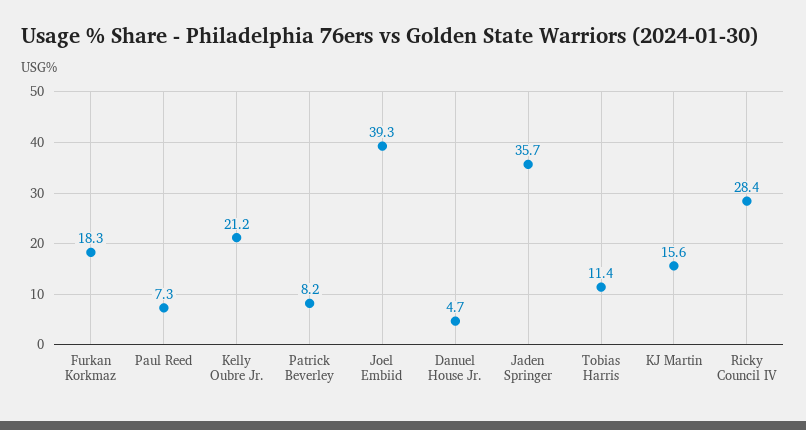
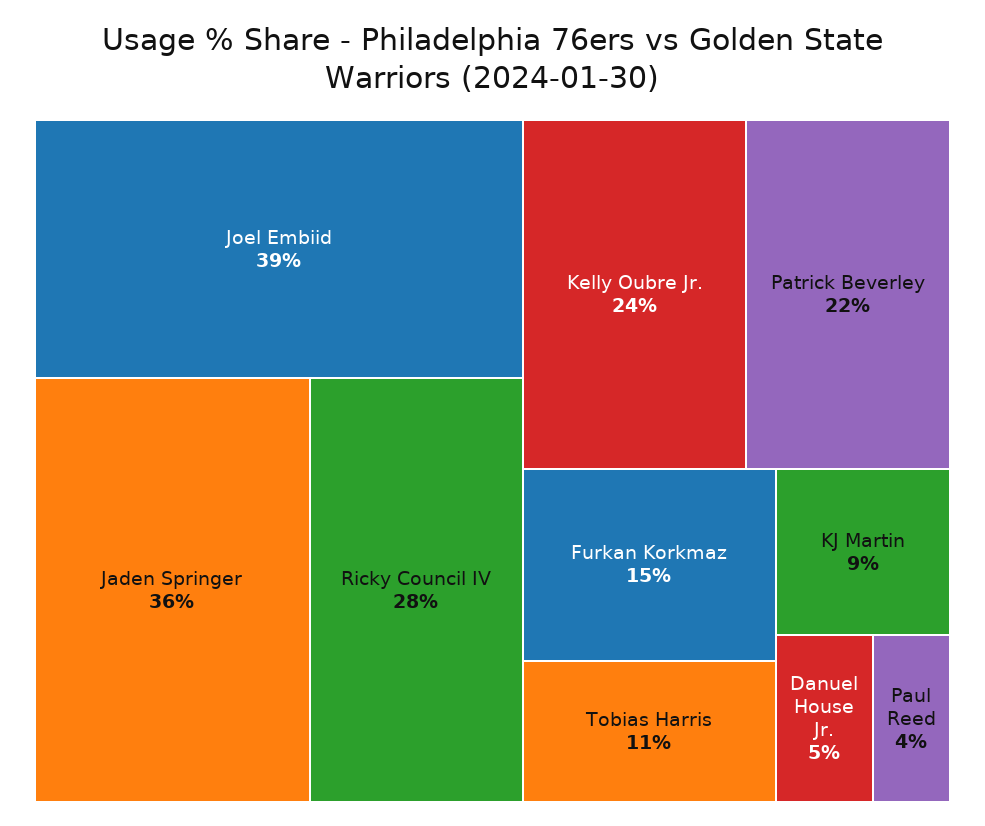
Furkan Korkmaz: 18.3 -> 15
Paul Reed: 7.3 -> 4
Kelly Oubre Jr.: 21.2 -> 24
Patrick Beverley: 8.2 -> 22
KJ Martin: 15.6 -> 9

